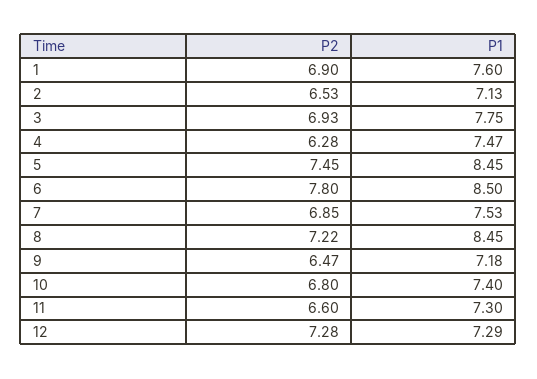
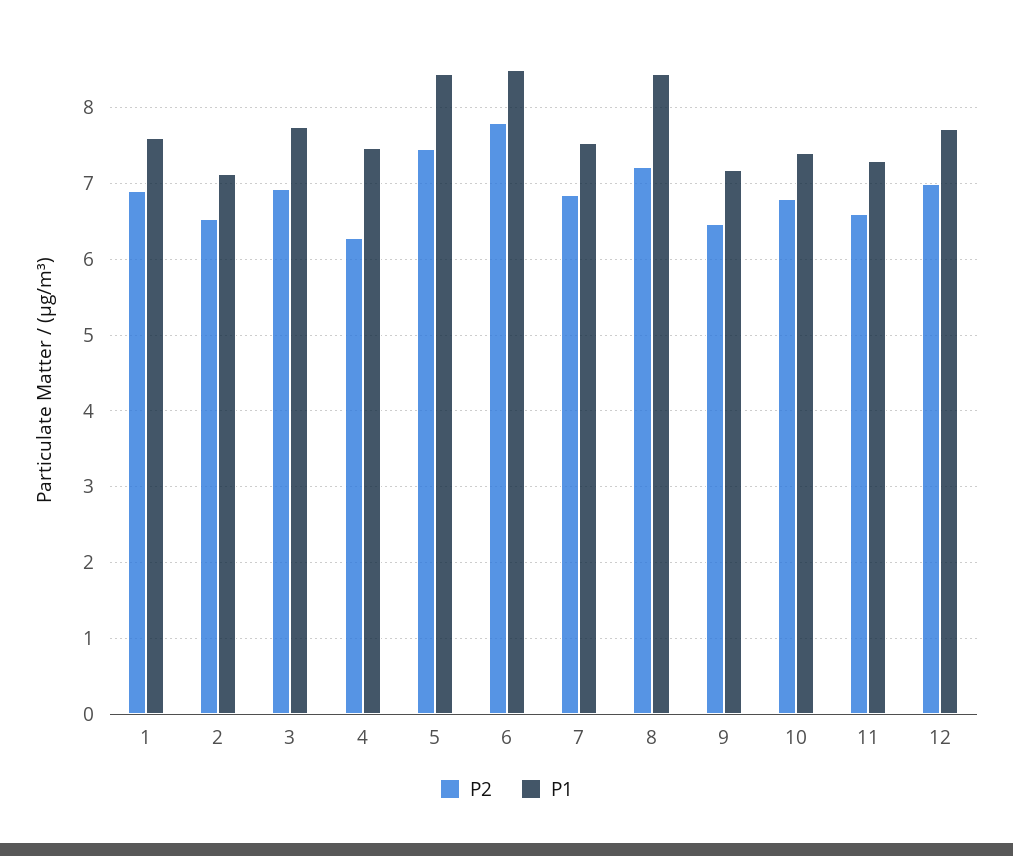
P2, 12: 7.28 -> 7
P1, 12: 7.29 -> 7.7

